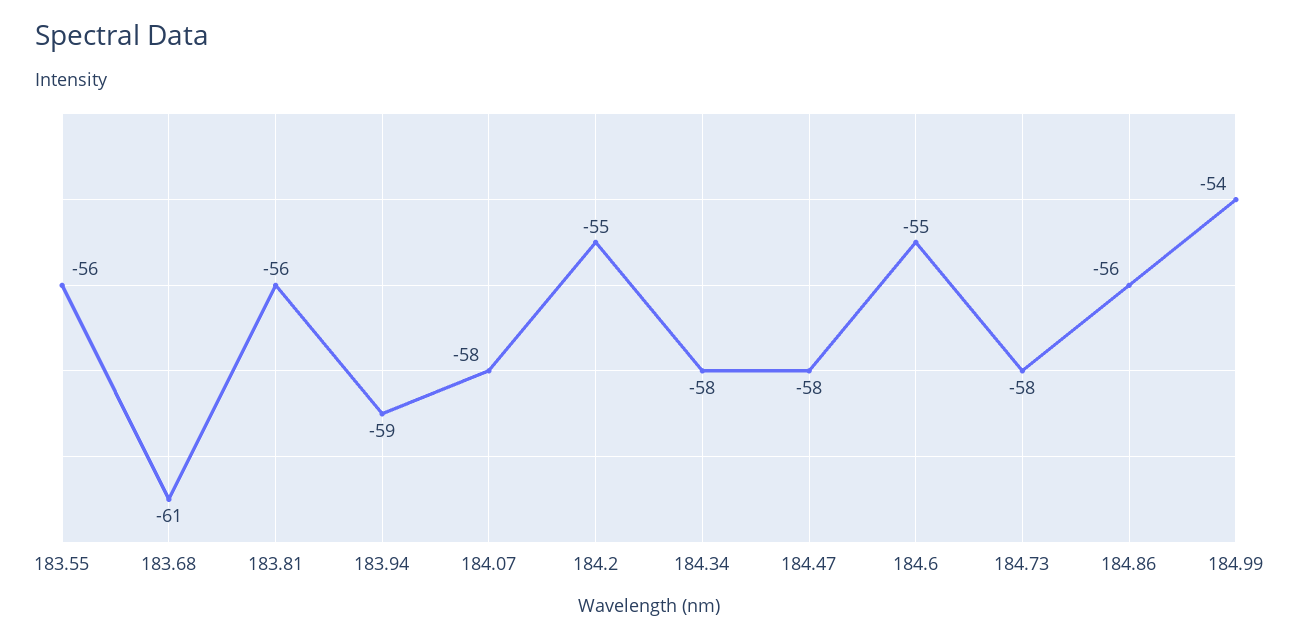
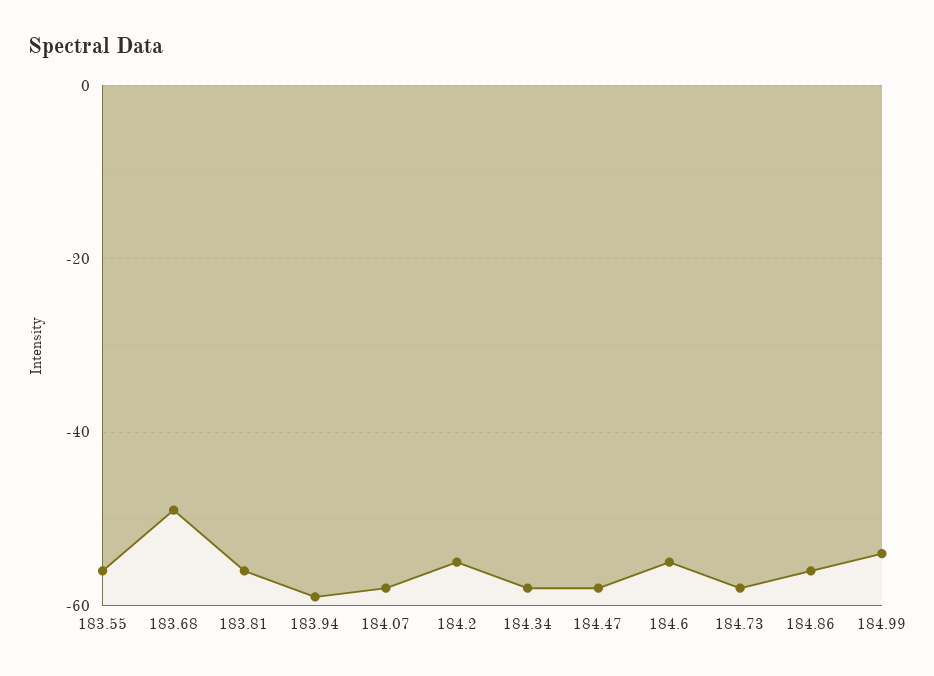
183.68: -61 -> -50

